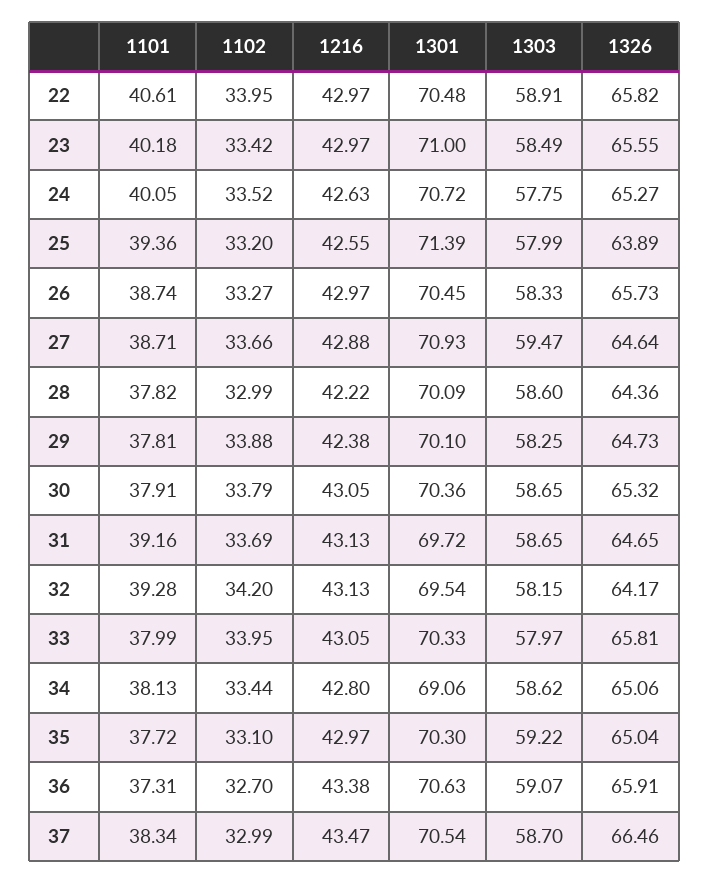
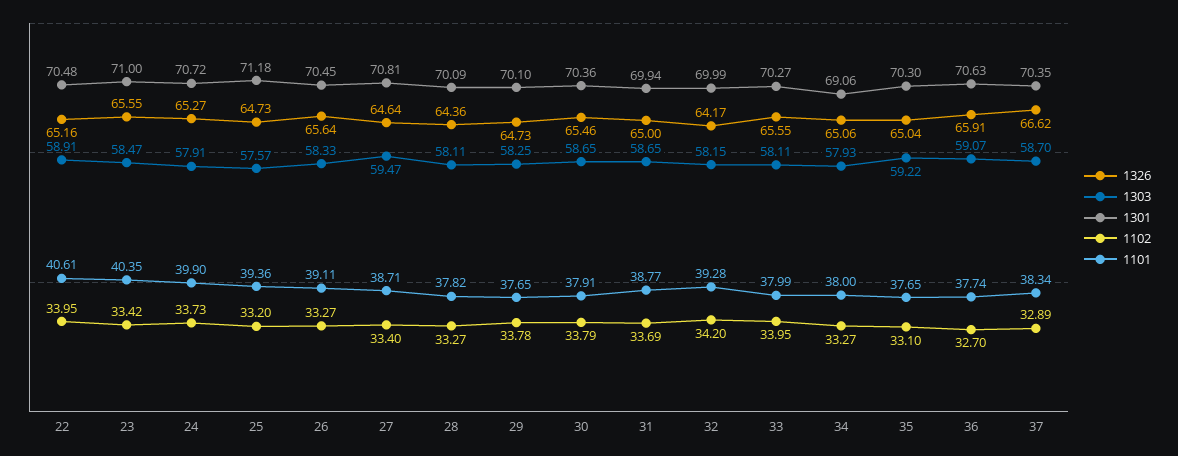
1216, 22: 42.97 -> none
1326, 22: 65.82 -> 65.16
1101, 23: 40.18 -> 40.35
1216, 23: 42.97 -> none
1303, 23: 58.49 -> 58.47
1101, 24: 40.05 -> 39.9
1102, 24: 33.52 -> 33.73
1216, 24: 42.63 -> none
1303, 24: 57.75 -> 57.91
1216, 25: 42.55 -> none
1301, 25: 71.39 -> 71.18
1303, 25: 57.99 -> 57.57
1326, 25: 63.89 -> 64.73
1101, 26: 38.74 -> 39.11
1216, 26: 42.97 -> none
1326, 26: 65.73 -> 65.64
1102, 27: 33.66 -> 33.4
1216, 27: 42.88 -> none
1301, 27: 70.93 -> 70.81
1102, 28: 32.99 -> 33.27
1216, 28: 42.22 -> none
1303, 28: 58.6 -> 58.11
1101, 29: 37.81 -> 37.65
1102, 29: 33.88 -> 33.78
1216, 29: 42.38 -> none
1216, 30: 43.05 -> none
1326, 30: 65.32 -> 65.46
1101, 31: 39.16 -> 38.77
1216, 31: 43.13 -> none
1301, 31: 69.72 -> 69.94
1326, 31: 64.65 -> 65
1216, 32: 43.13 -> none
1301, 32: 69.54 -> 69.99
1216, 33: 43.05 -> none
1301, 33: 70.33 -> 70.27
1303, 33: 57.97 -> 58.11
1326, 33: 65.81 -> 65.55
1101, 34: 38.13 -> 38
1102, 34: 33.44 -> 33.27
1216, 34: 42.8 -> none
1303, 34: 58.62 -> 57.93
1101, 35: 37.72 -> 37.65
1216, 35: 42.97 -> none
1101, 36: 37.31 -> 37.74
1216, 36: 43.38 -> none
1102, 37: 32.99 -> 32.89
1216, 37: 43.47 -> none
1301, 37: 70.54 -> 70.35
1326, 37: 66.46 -> 66.62

